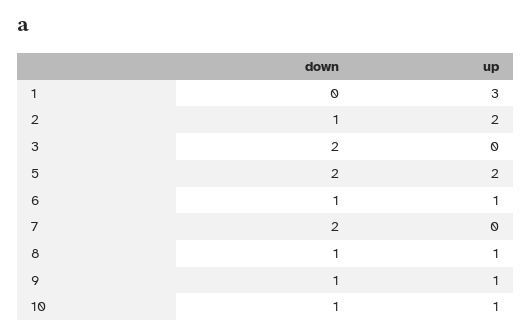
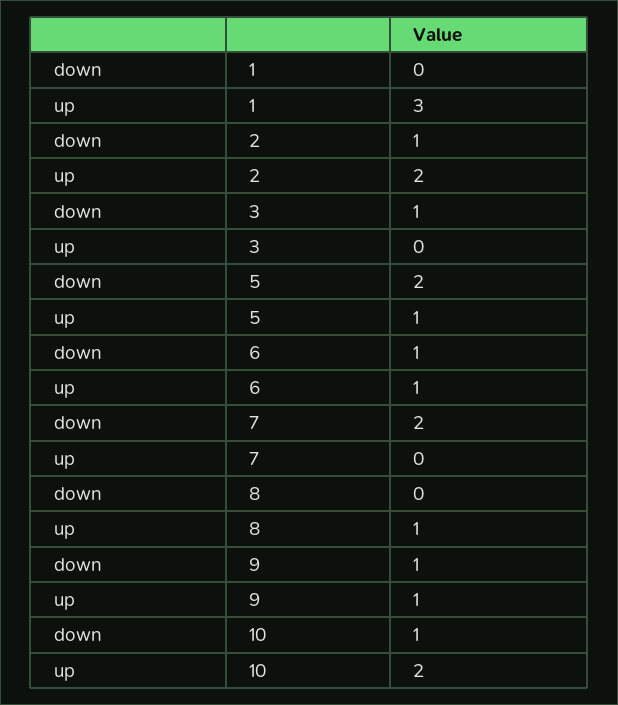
down, 3: 2 -> 1
up, 5: 2 -> 1
down, 8: 1 -> 0
up, 10: 1 -> 2

